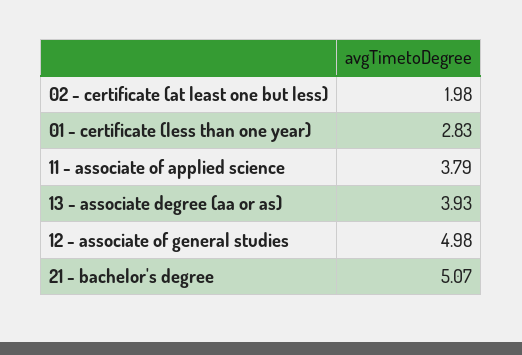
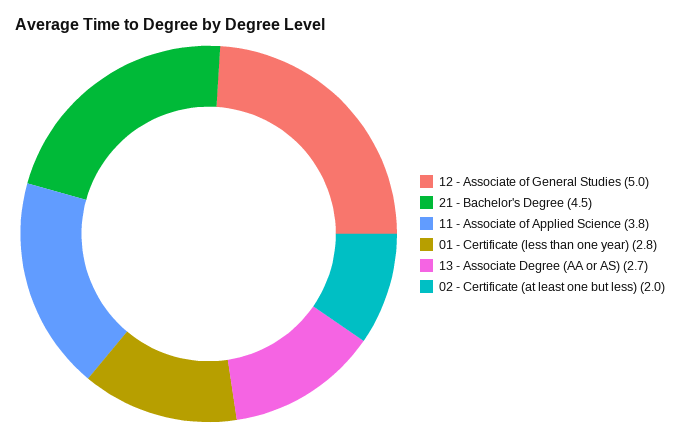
13 - associate degree (aa or as): 3.93 -> 2.7
21 - bachelor's degree: 5.07 -> 4.5

